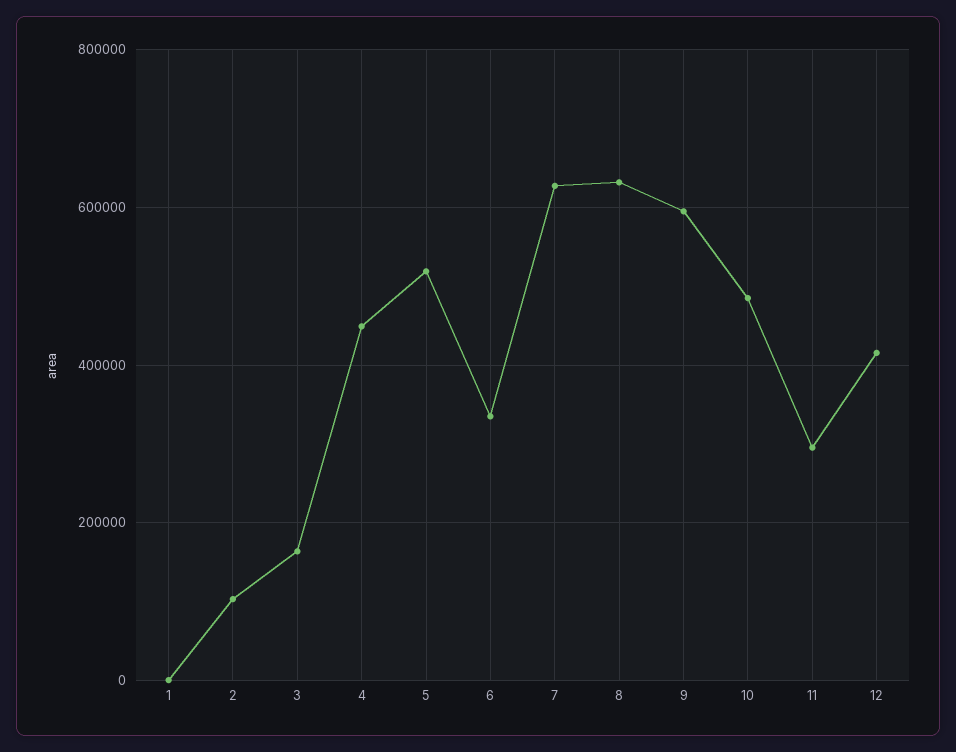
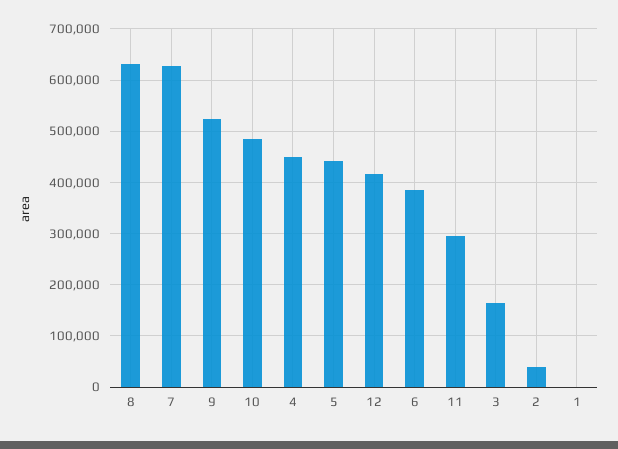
2: 100000 -> 40000
5: 520000 -> 440000
6: 340000 -> 380000
9: 600000 -> 520000

